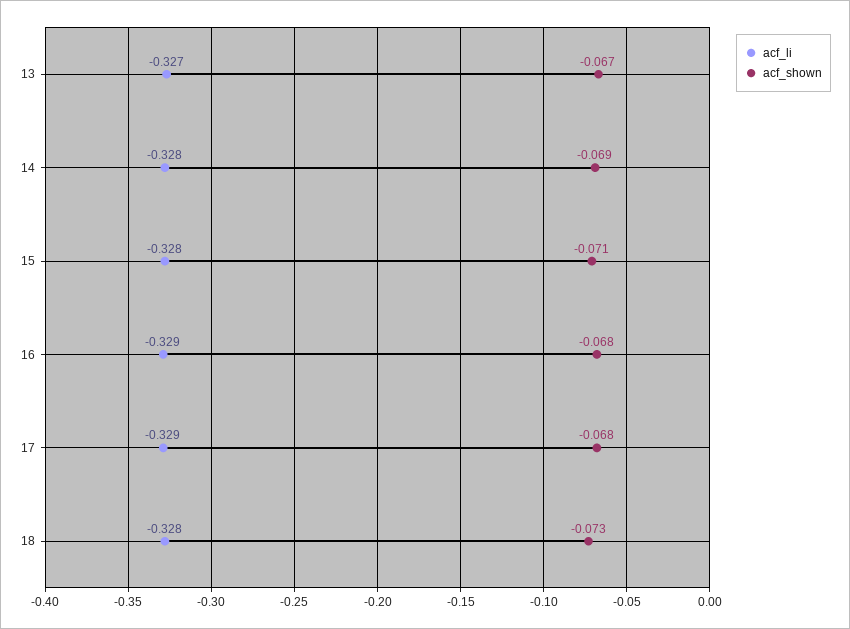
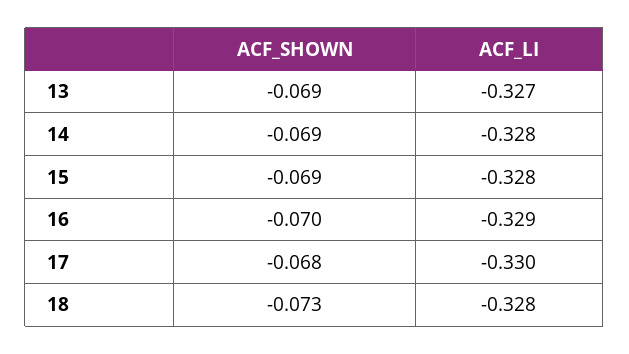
acf_shown, 13: -0.067 -> -0.069
acf_shown, 15: -0.071 -> -0.069
acf_shown, 16: -0.068 -> -0.07
acf_li, 17: -0.329 -> -0.33

